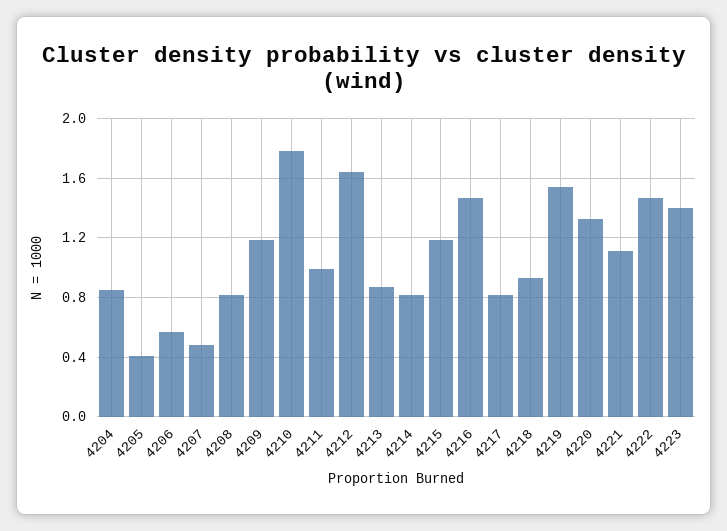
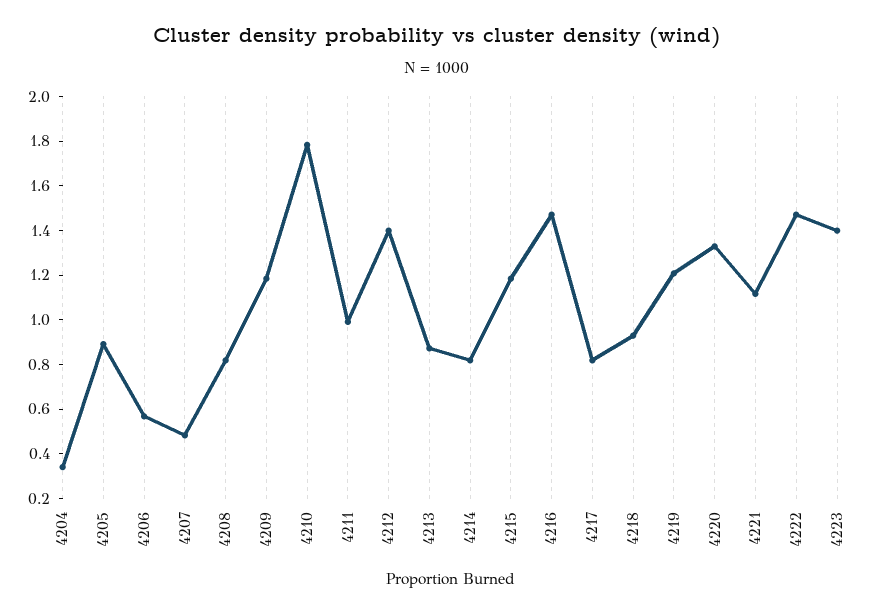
4204: 0.85 -> 0.35
4205: 0.4 -> 0.9
4212: 1.65 -> 1.4
4219: 1.55 -> 1.2

